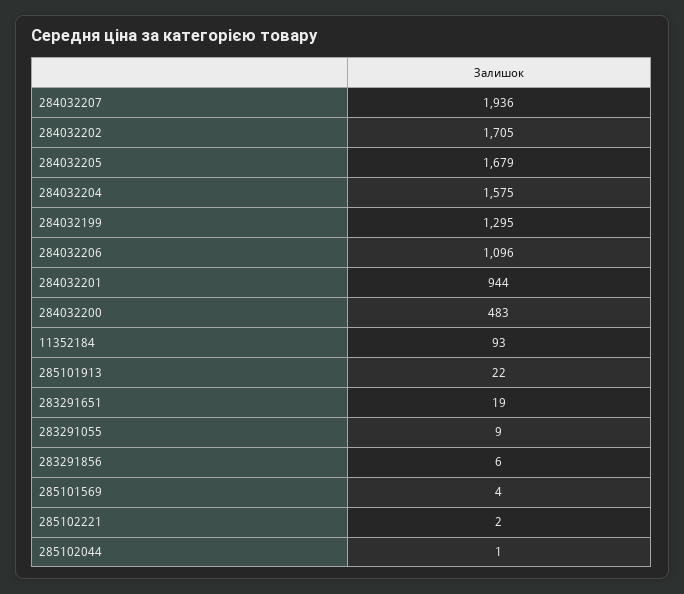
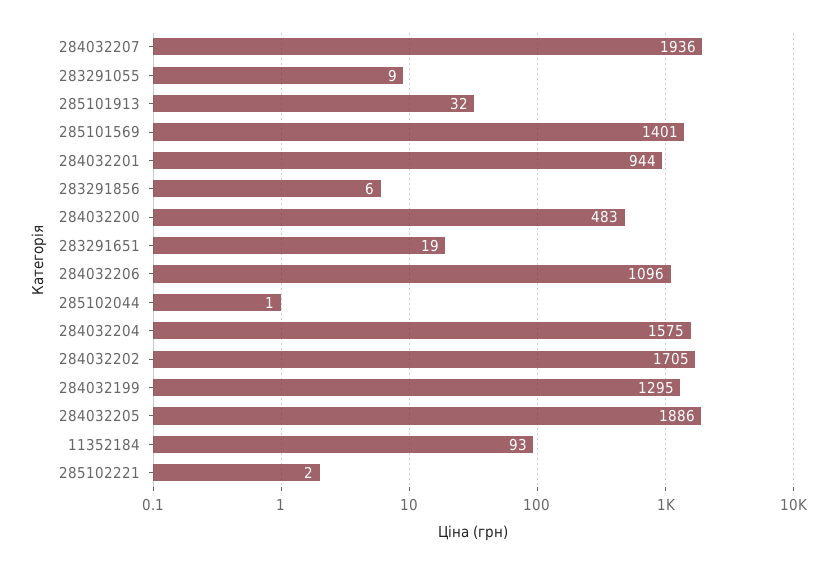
284032205: 1679 -> 1886
285101913: 22 -> 32
285101569: 4 -> 1401

